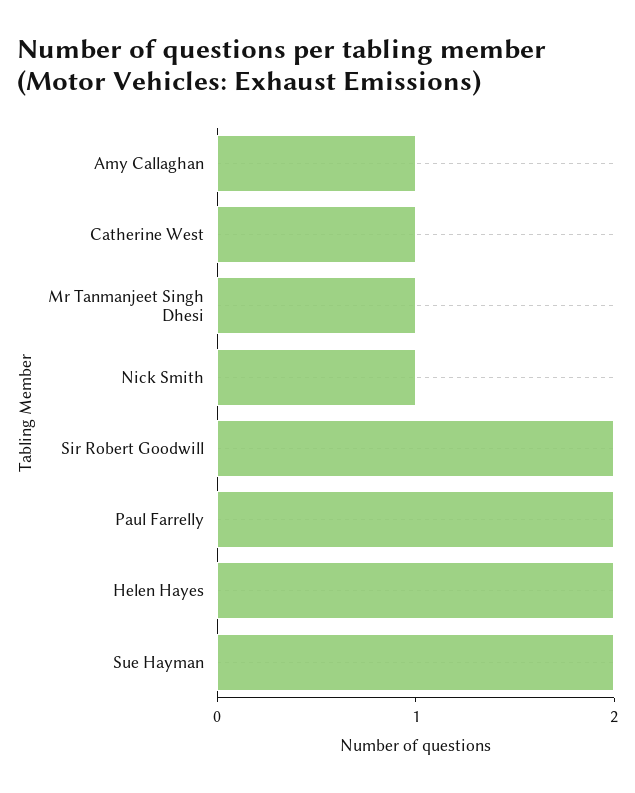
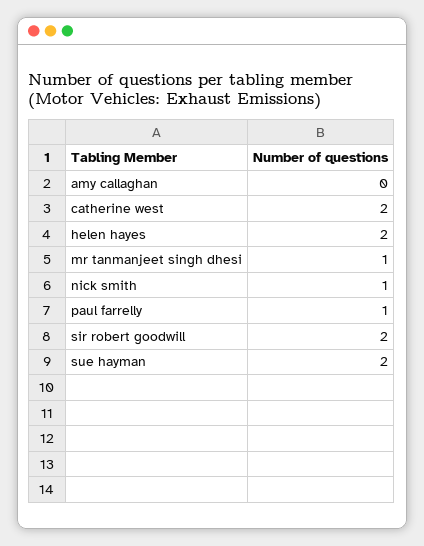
Amy Callaghan: 1 -> 0
Catherine West: 1 -> 2
Paul Farrelly: 2 -> 1

